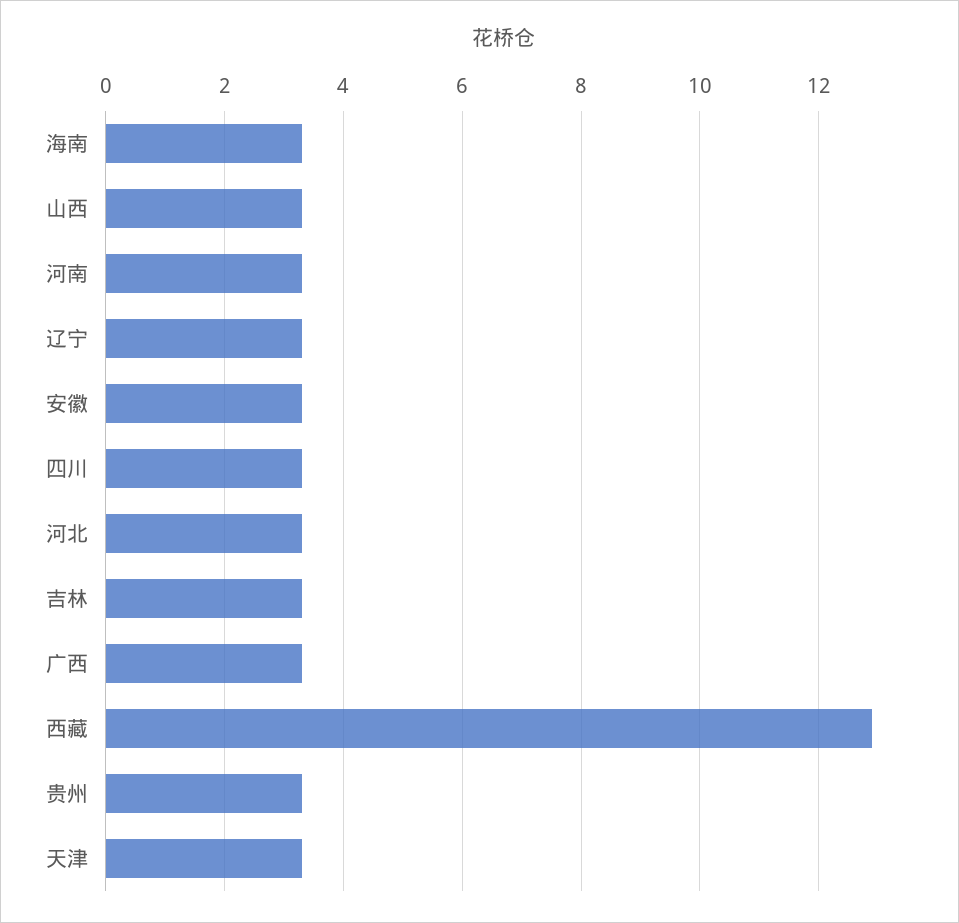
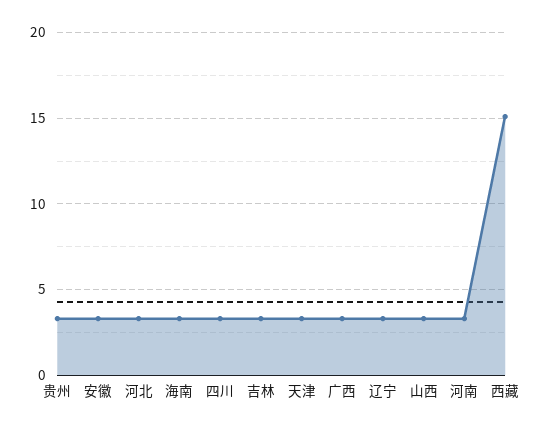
西藏: 13 -> 15

